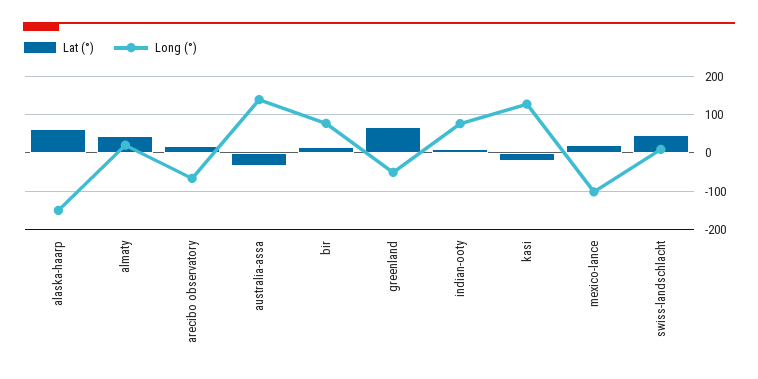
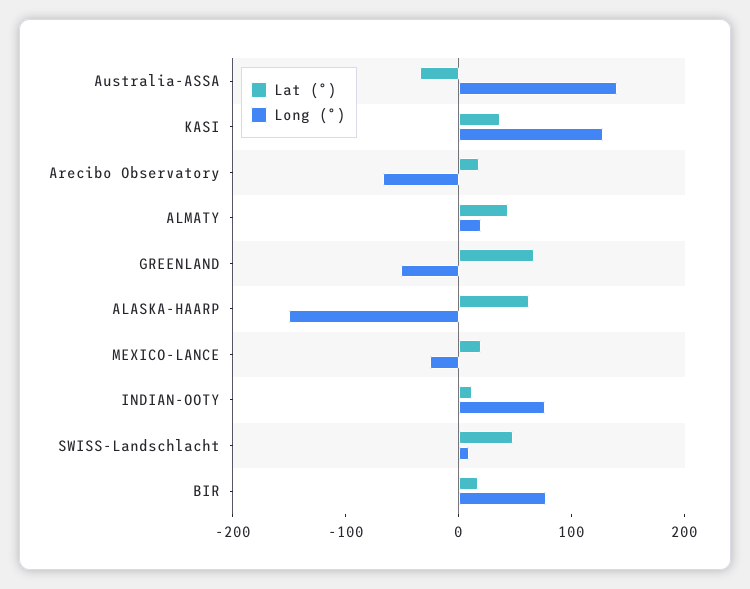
Lat (°), kasi: -20 -> 40
Long (°), mexico-lance: -100 -> -20

